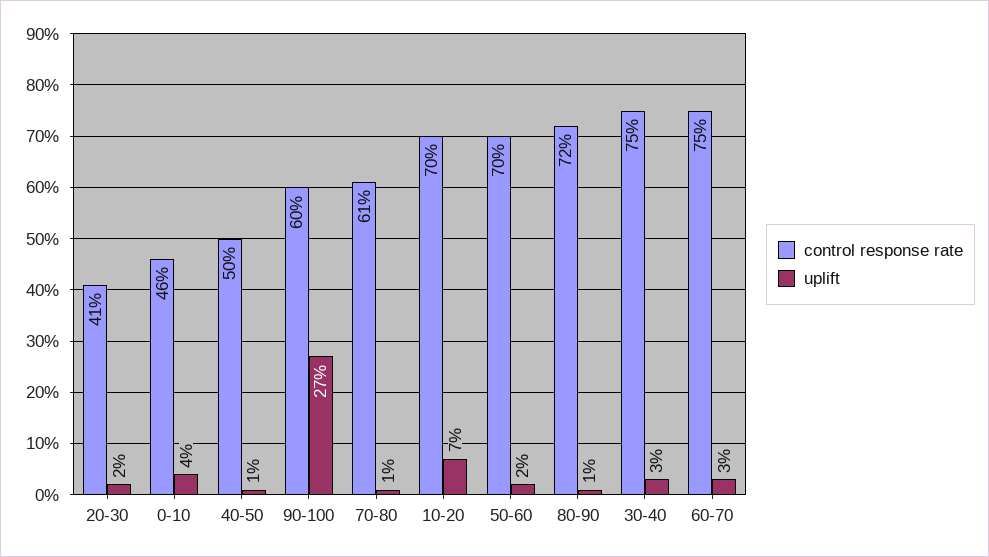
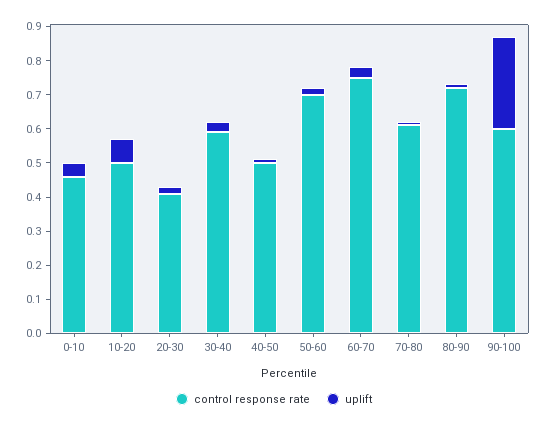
control response rate, 10-20: 0.7 -> 0.5
control response rate, 30-40: 0.75 -> 0.6

